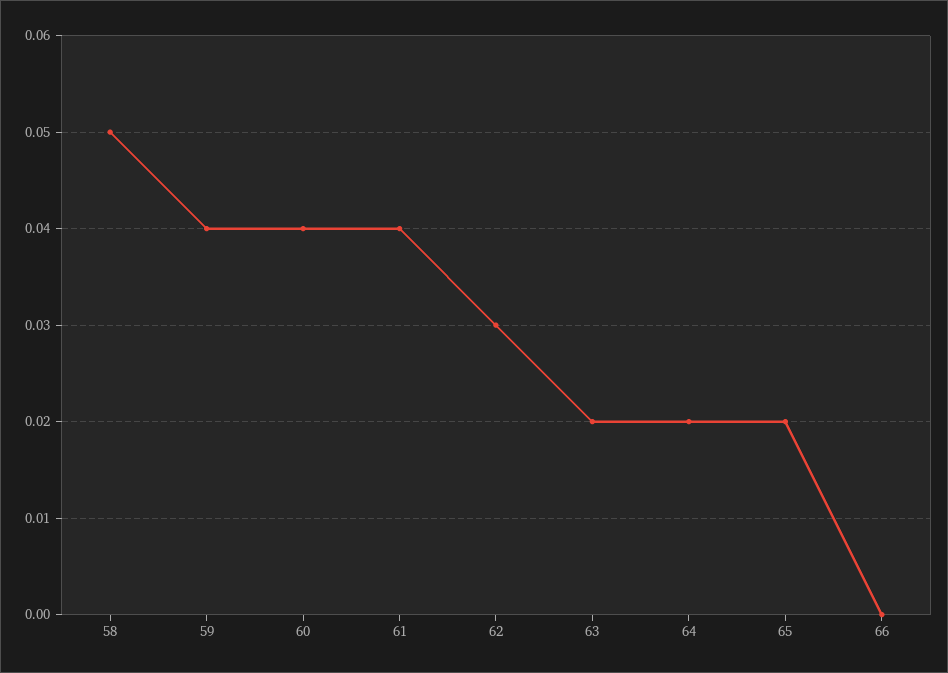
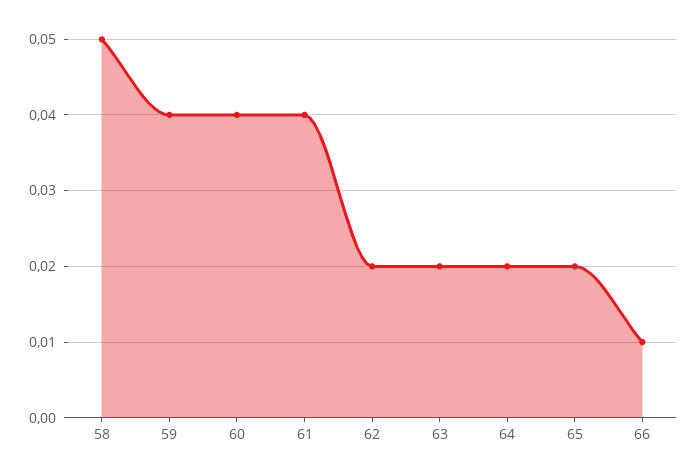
62: 0.03 -> 0.02
66: 0 -> 0.01

